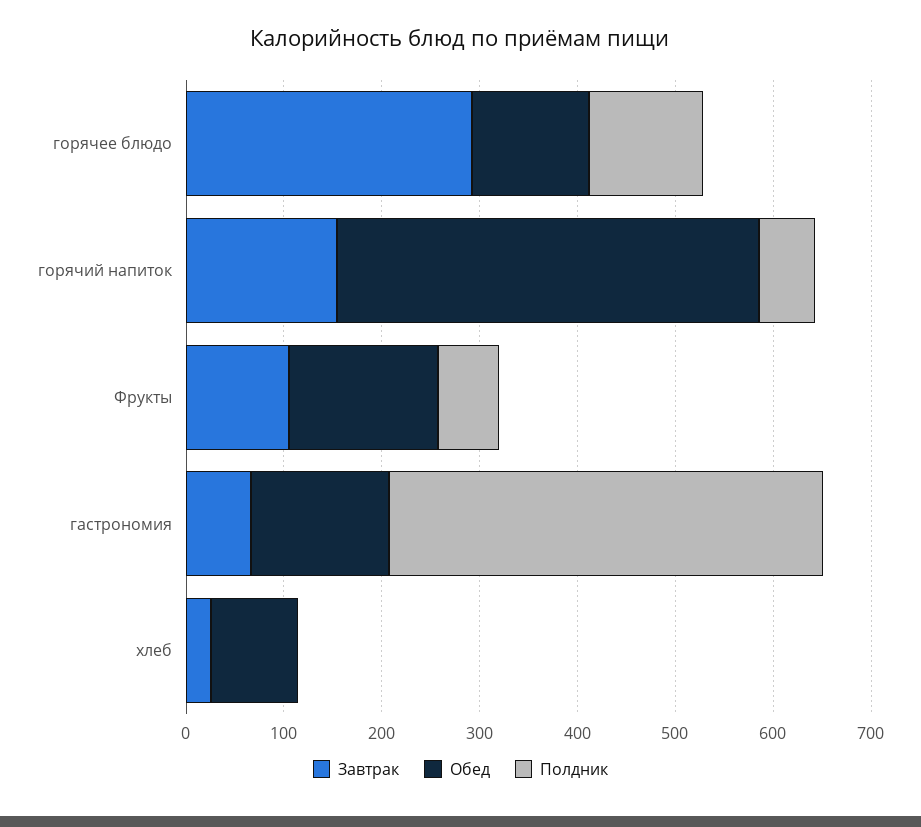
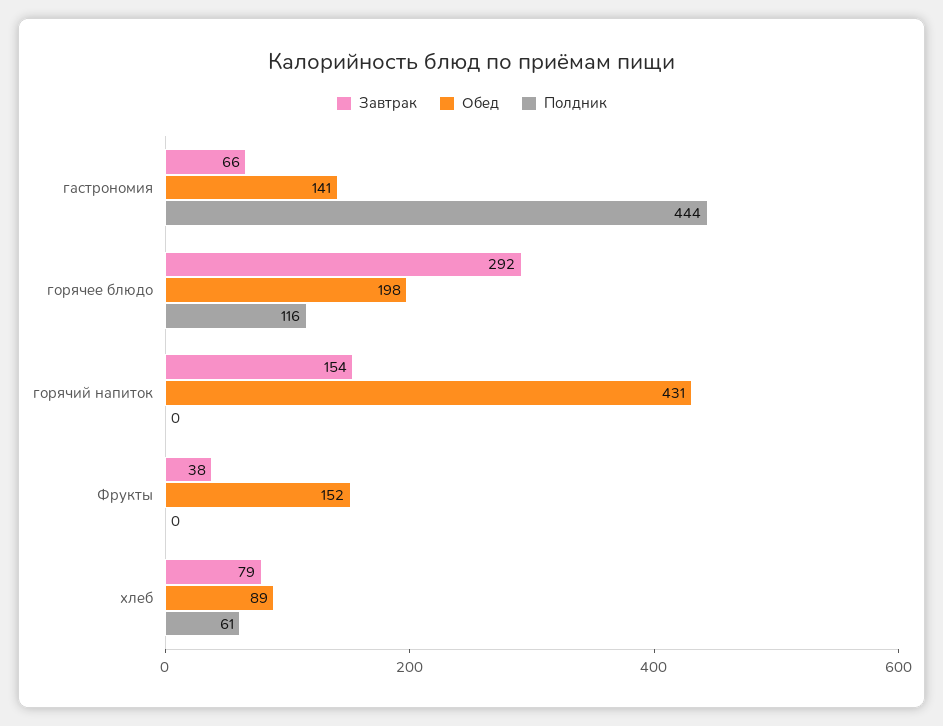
Обед, горячее блюдо: 120 -> 198
Полдник, горячий напиток: 60 -> 0
Завтрак, Фрукты: 100 -> 38
Полдник, Фрукты: 60 -> 0
Завтрак, хлеб: 20 -> 79
Полдник, хлеб: 0 -> 61

